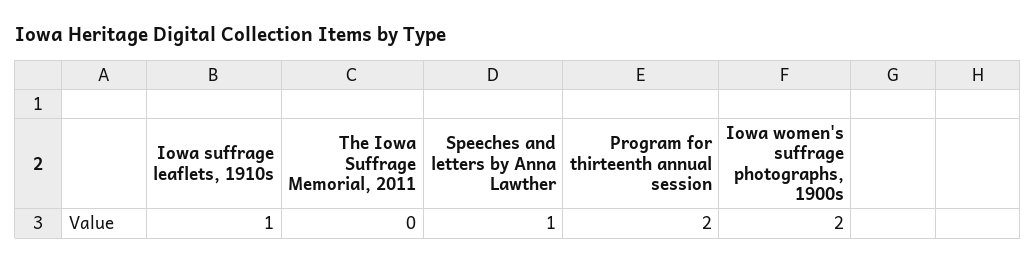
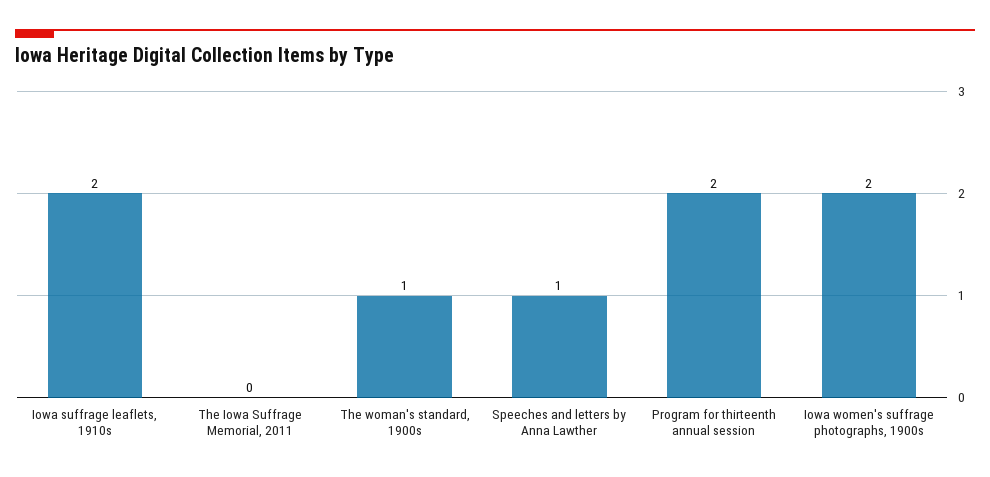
Iowa suffrage leaflets, 1910s: 1 -> 2
The woman's standard, 1900s: none -> 1

